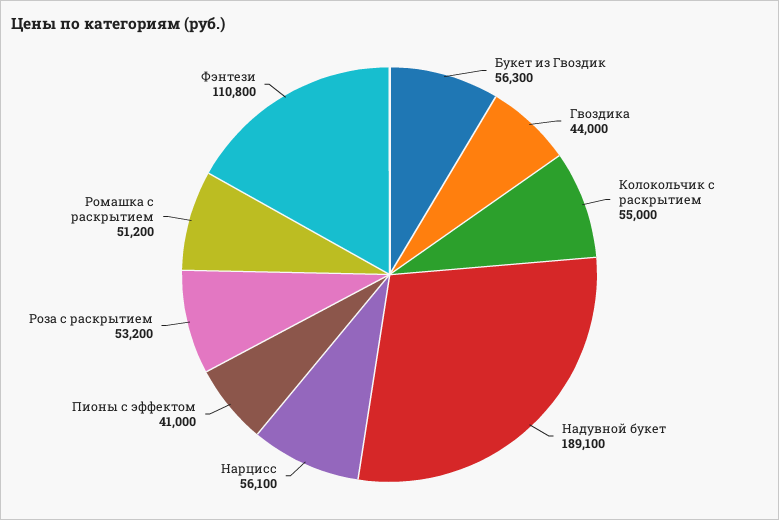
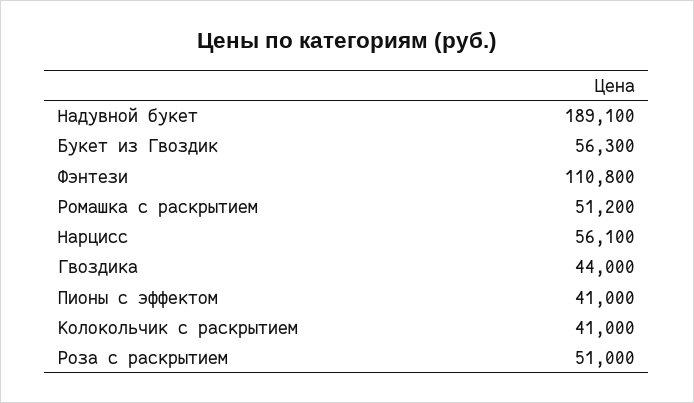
Колокольчик с раскрытием: 55000 -> 41000
Роза с раскрытием: 53200 -> 51000

